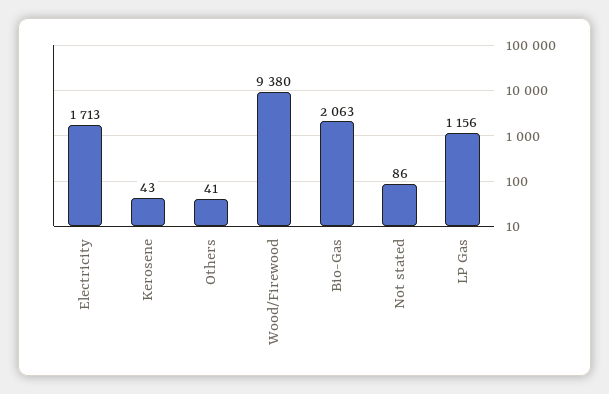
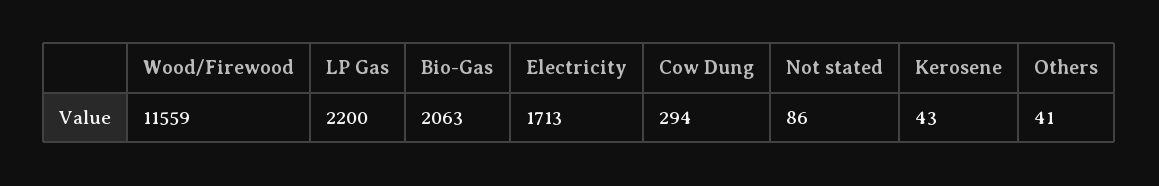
Wood/Firewood: 9380 -> 11559
LP Gas: 1156 -> 2200
Cow Dung: none -> 294

